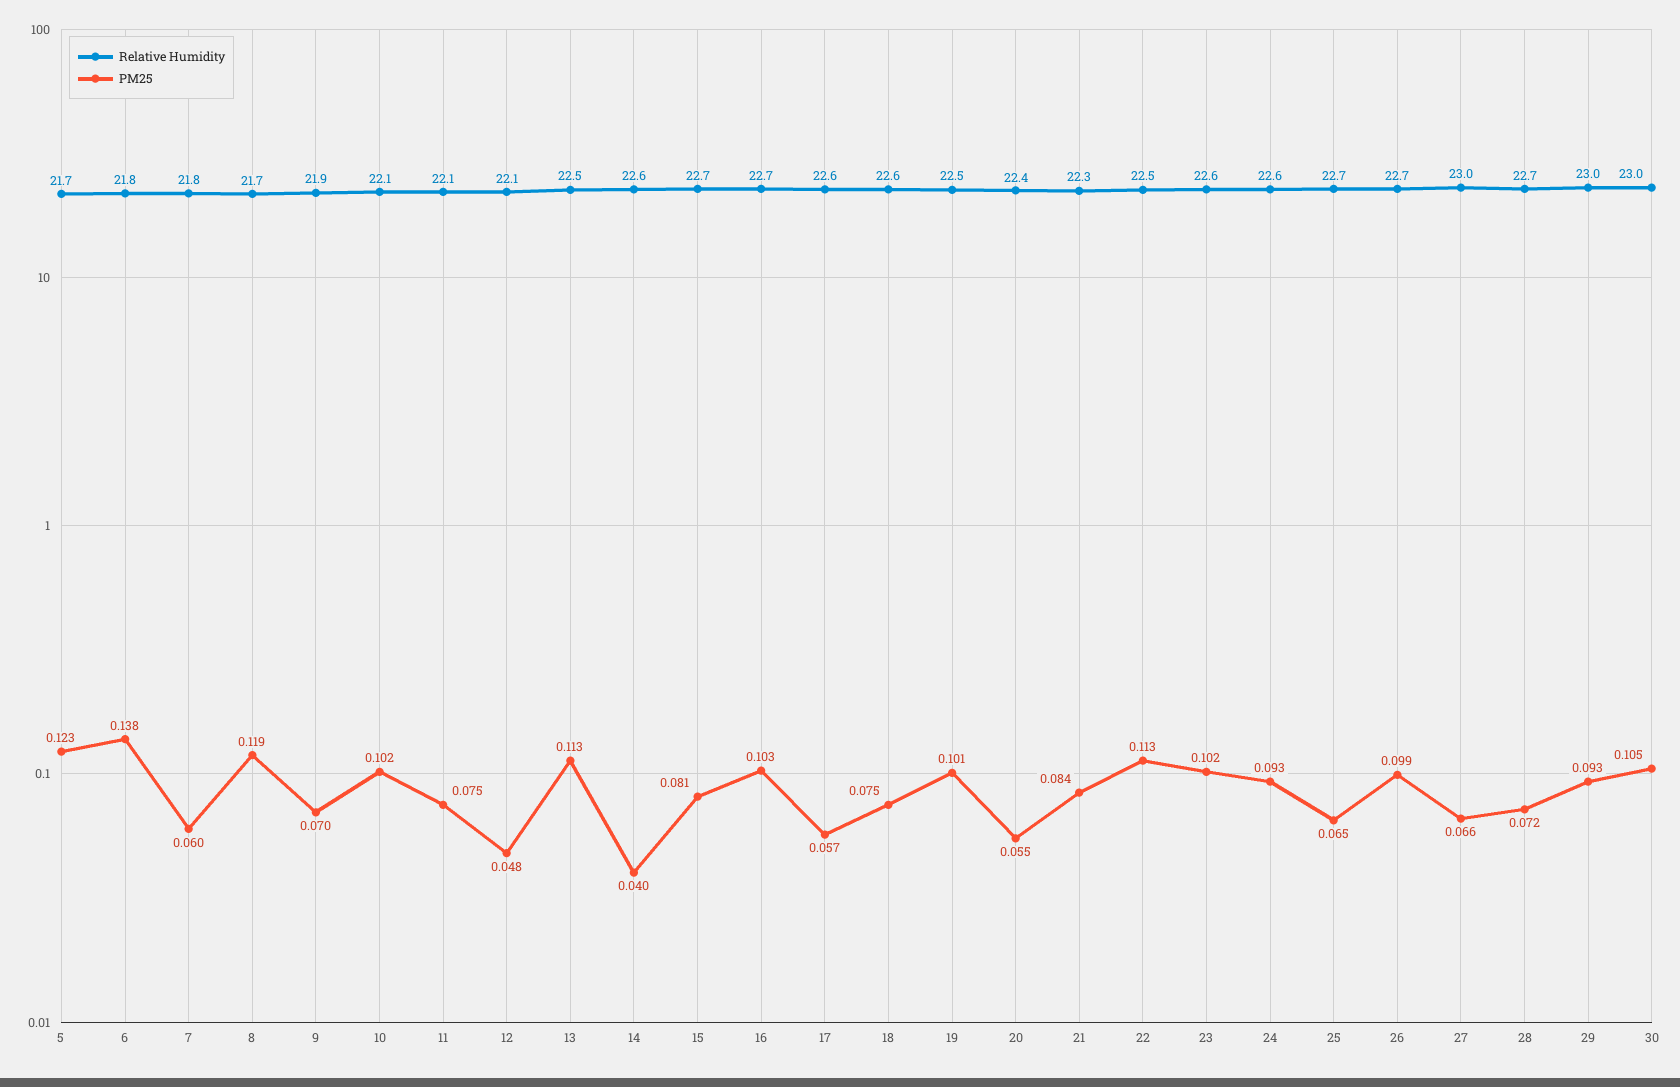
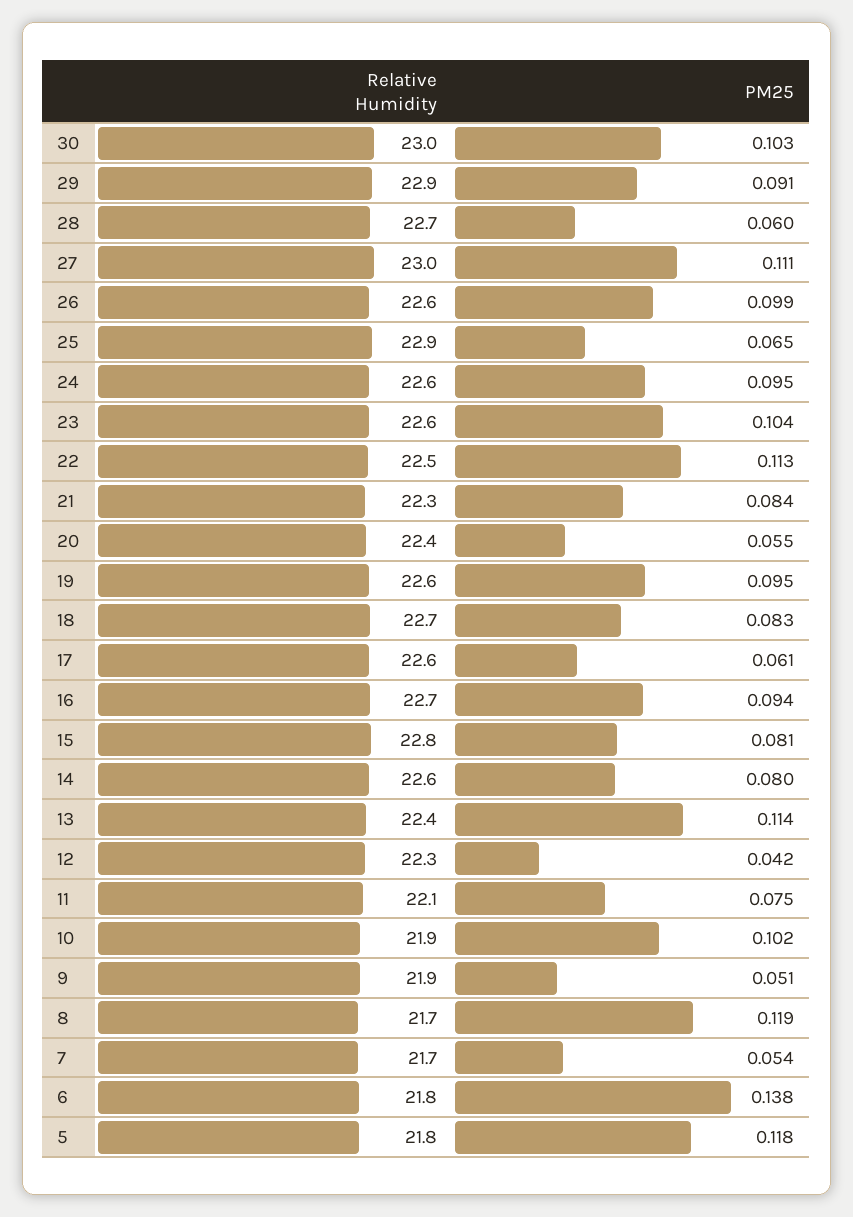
Relative Humidity, 5: 21.7 -> 21.8
PM25, 5: 0.123 -> 0.118
Relative Humidity, 7: 21.8 -> 21.7
PM25, 7: 0.06 -> 0.054
PM25, 9: 0.07 -> 0.051
Relative Humidity, 10: 22.1 -> 21.9
Relative Humidity, 12: 22.1 -> 22.3
PM25, 12: 0.048 -> 0.042
Relative Humidity, 13: 22.5 -> 22.4
PM25, 13: 0.113 -> 0.114
PM25, 14: 0.04 -> 0.08
Relative Humidity, 15: 22.7 -> 22.8
PM25, 16: 0.103 -> 0.094
PM25, 17: 0.057 -> 0.061
Relative Humidity, 18: 22.6 -> 22.7
PM25, 18: 0.075 -> 0.083
Relative Humidity, 19: 22.5 -> 22.6
PM25, 19: 0.101 -> 0.095
PM25, 23: 0.102 -> 0.104
PM25, 24: 0.093 -> 0.095
Relative Humidity, 25: 22.7 -> 22.9
Relative Humidity, 26: 22.7 -> 22.6
PM25, 27: 0.066 -> 0.111
PM25, 28: 0.072 -> 0.06
Relative Humidity, 29: 23 -> 22.9
PM25, 29: 0.093 -> 0.091
PM25, 30: 0.105 -> 0.103

